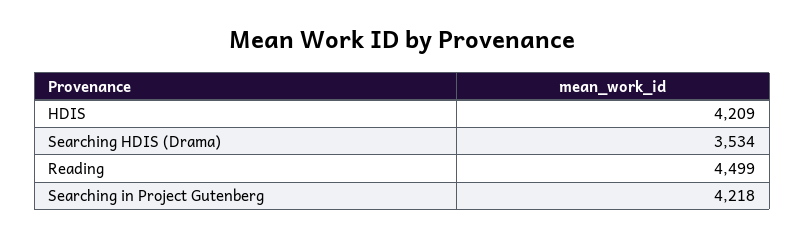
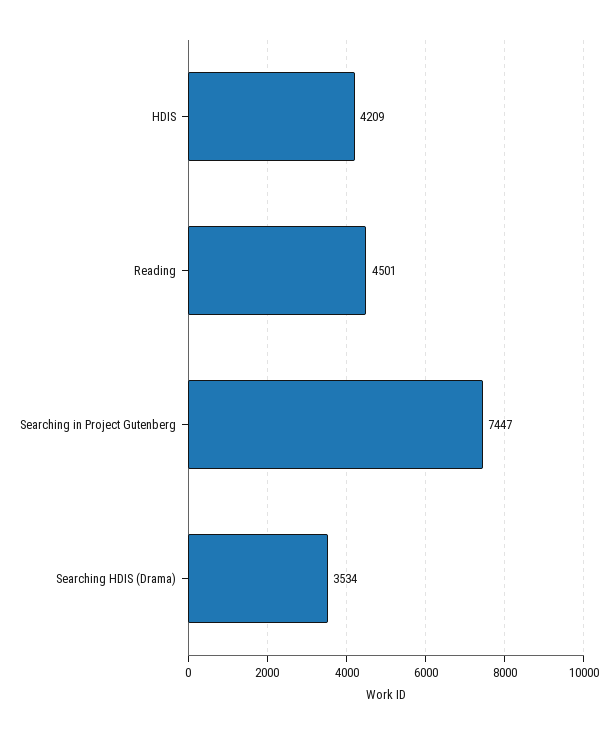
Reading: 4499 -> 4501
Searching in Project Gutenberg: 4218 -> 7447

